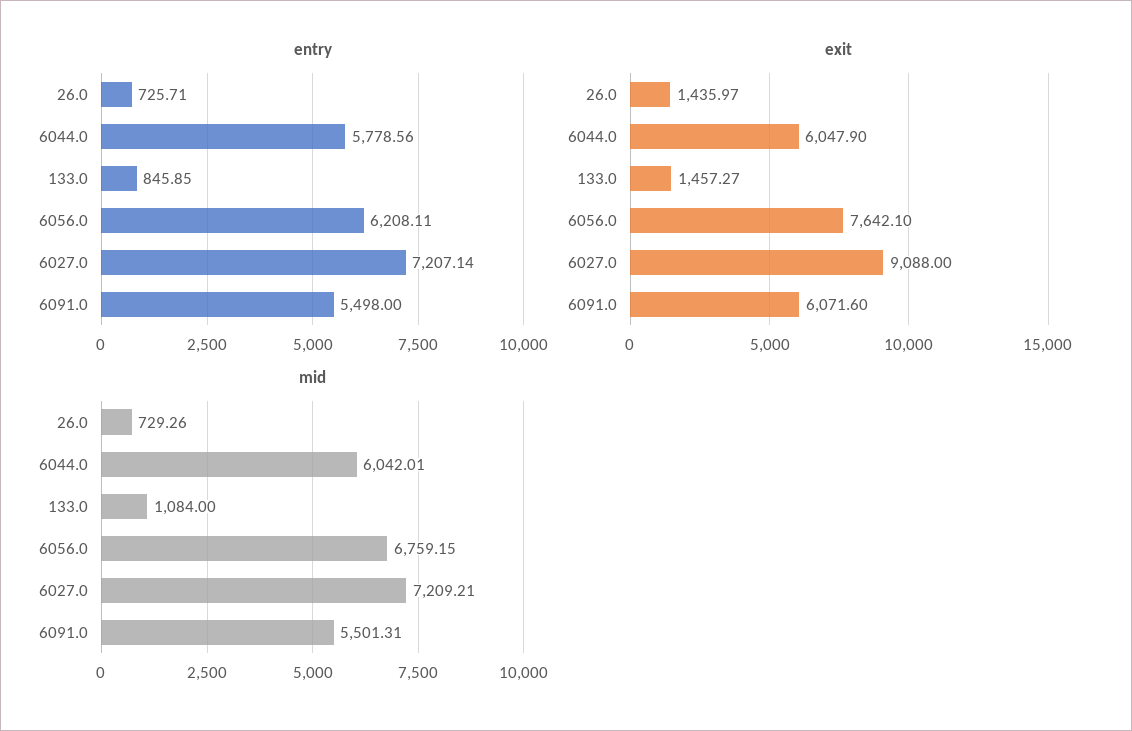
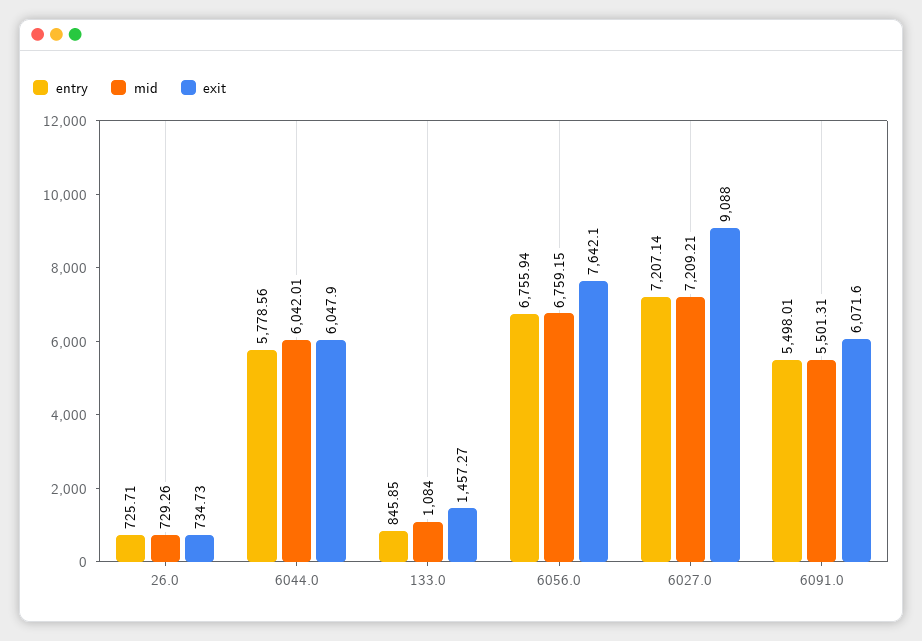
entry, 6056.0: 6208.11 -> 6755.94
entry, 6091.0: 5498 -> 5498.01
exit, 26.0: 1435.97 -> 734.73

